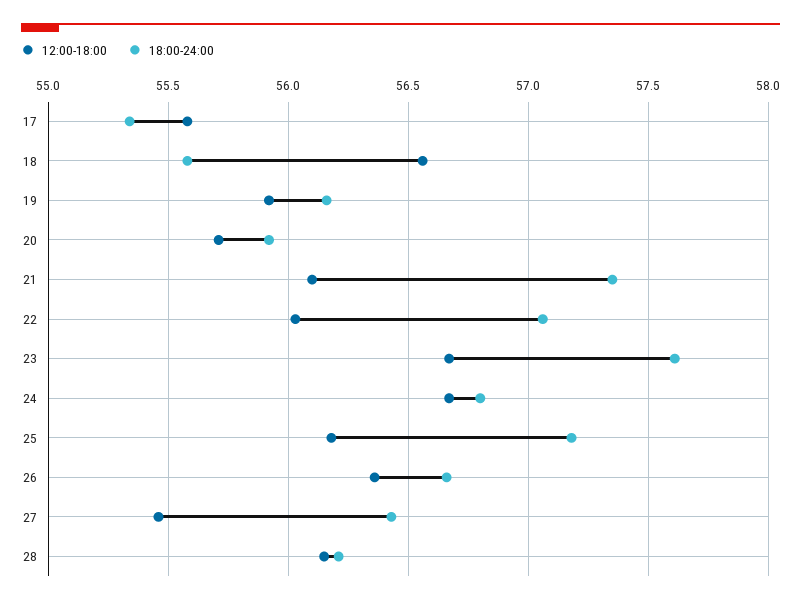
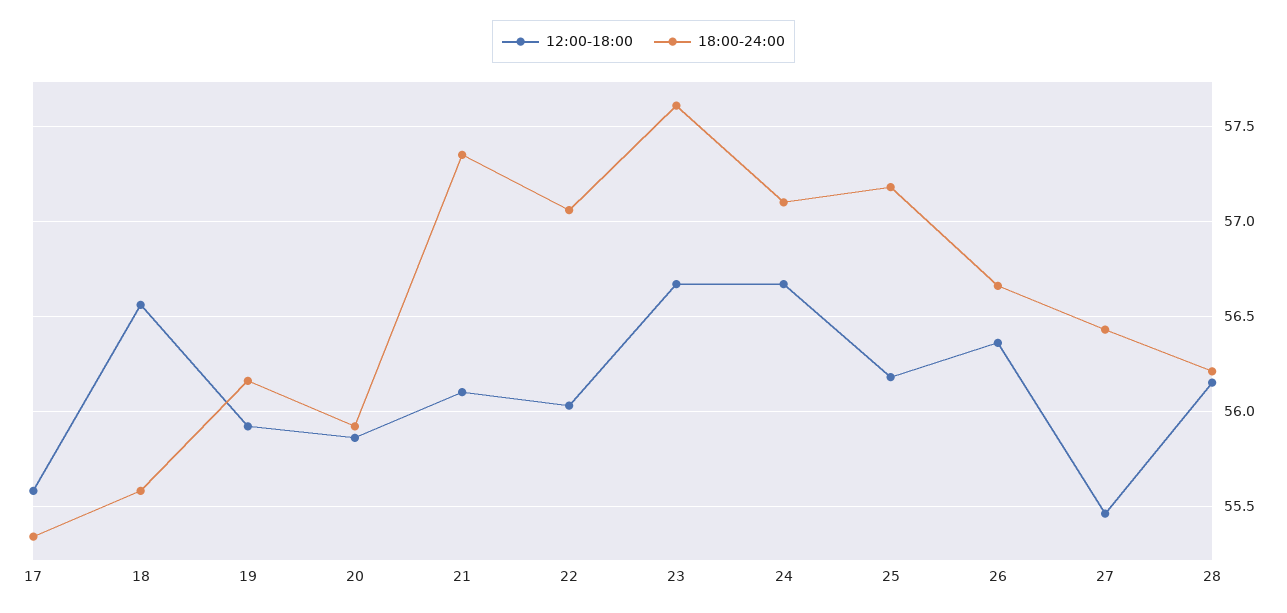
12:00-18:00, 20: 55.7 -> 55.85
18:00-24:00, 24: 56.8 -> 57.1

